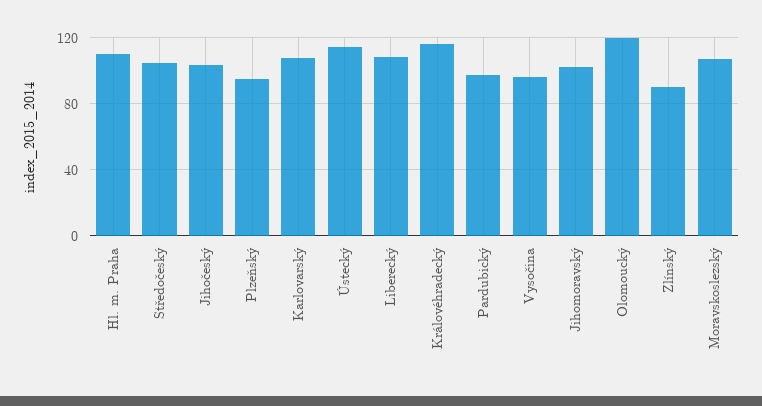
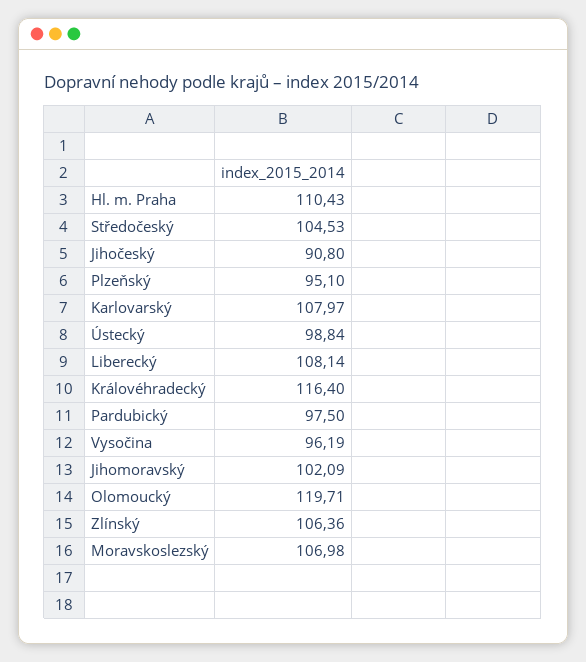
Jihočeský: 105 -> 90.8
Ústecký: 115 -> 98.84
Zlínský: 90 -> 106.36

